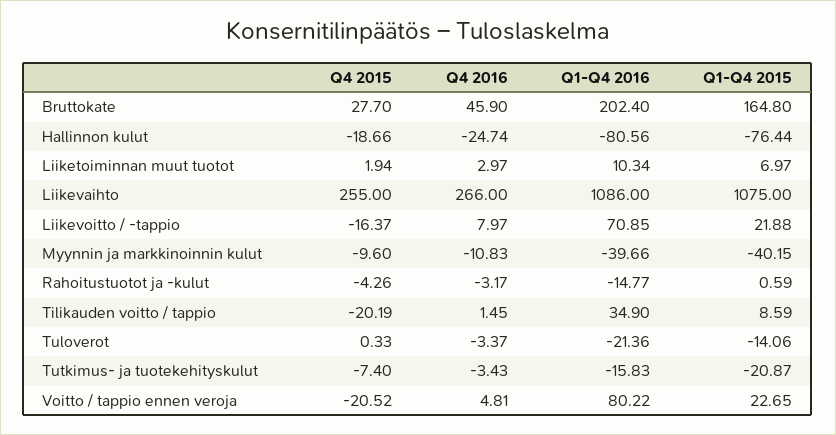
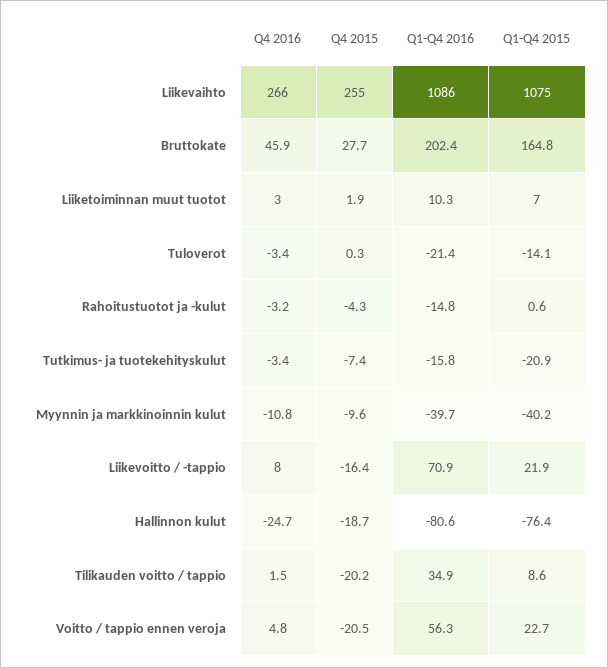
Q1-Q4 2016, Voitto / tappio ennen veroja: 80.22 -> 56.3

